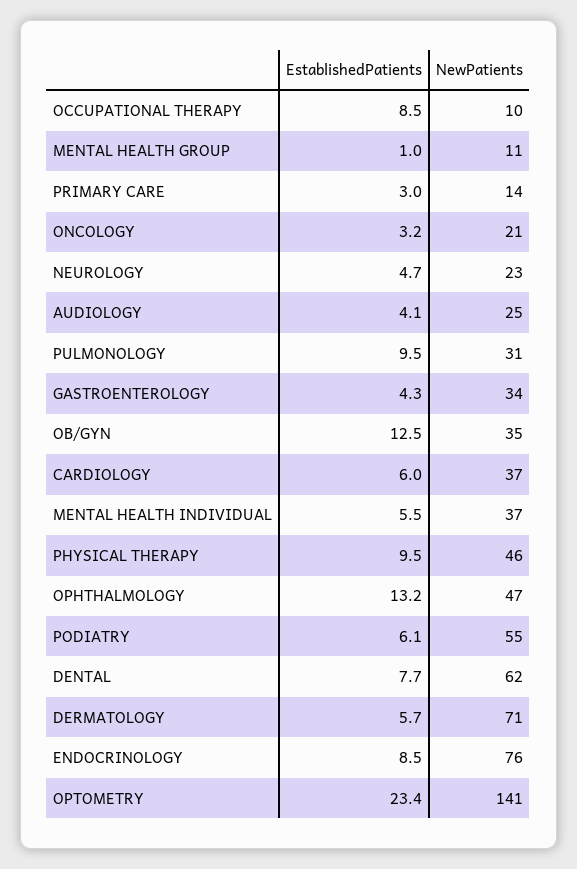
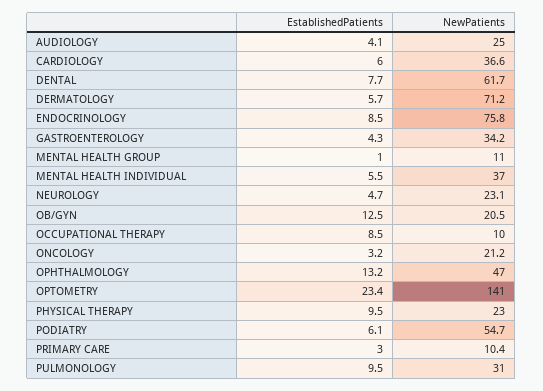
NewPatients, PRIMARY CARE: 14 -> 10.4
NewPatients, OB/GYN: 35 -> 20.5
NewPatients, PHYSICAL THERAPY: 46 -> 23

